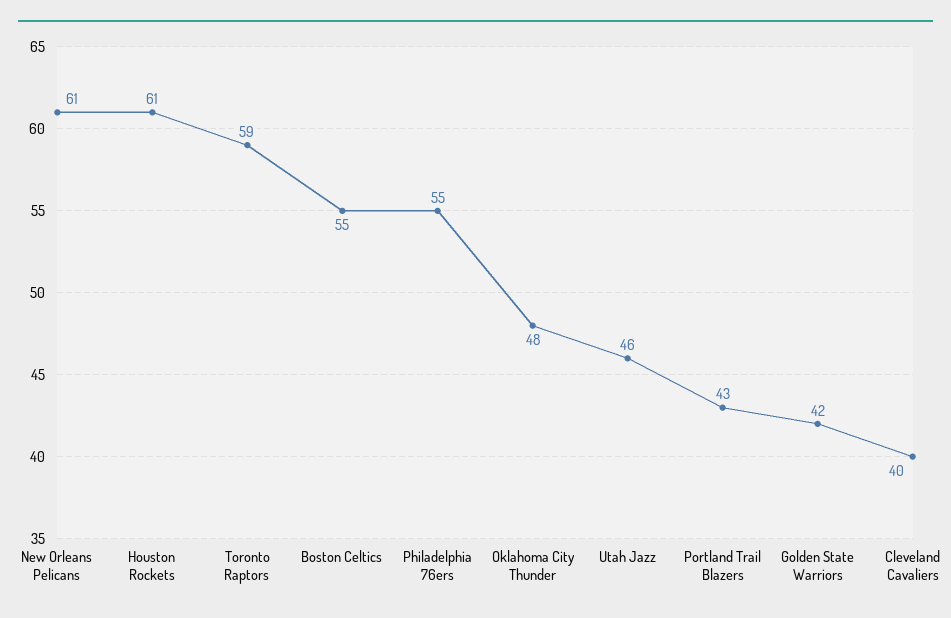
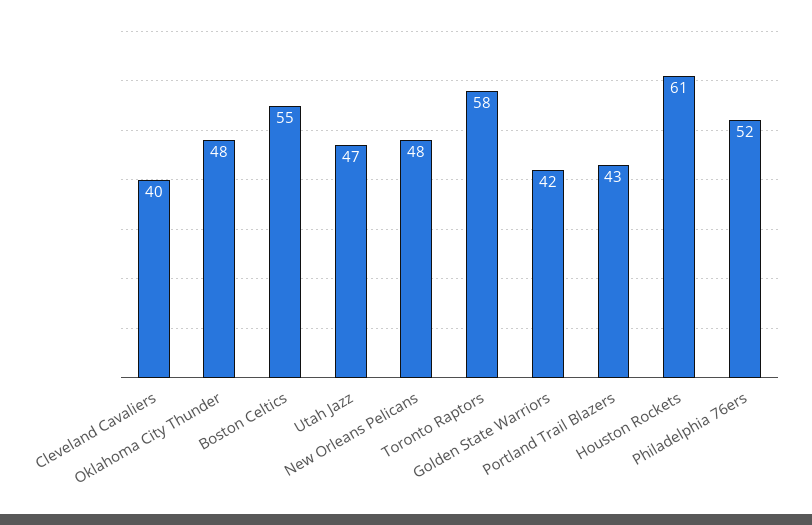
New Orleans Pelicans: 61 -> 48
Toronto Raptors: 59 -> 58
Philadelphia 76ers: 55 -> 52
Utah Jazz: 46 -> 47

